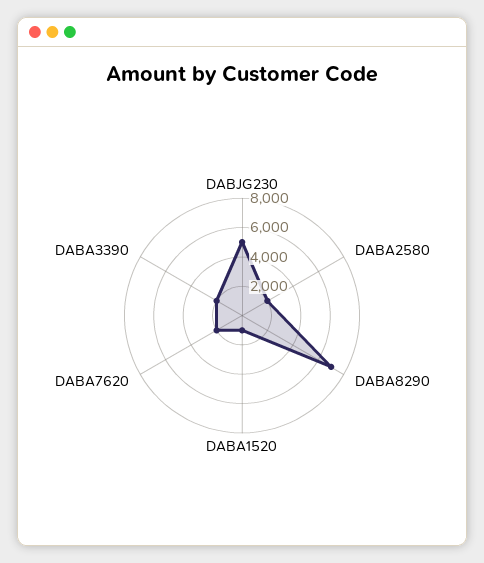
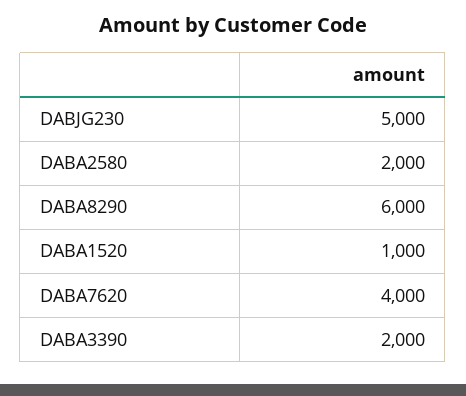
DABA8290: 7000 -> 6000
DABA7620: 2000 -> 4000

